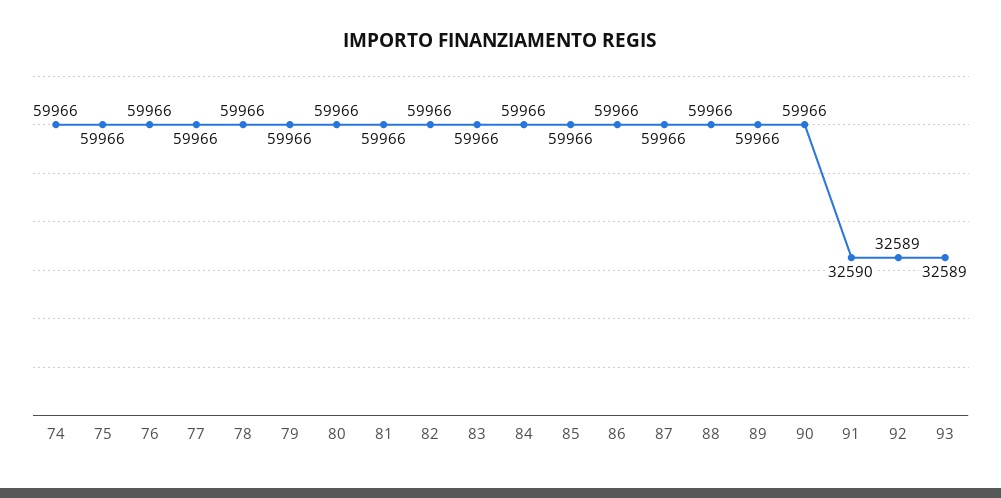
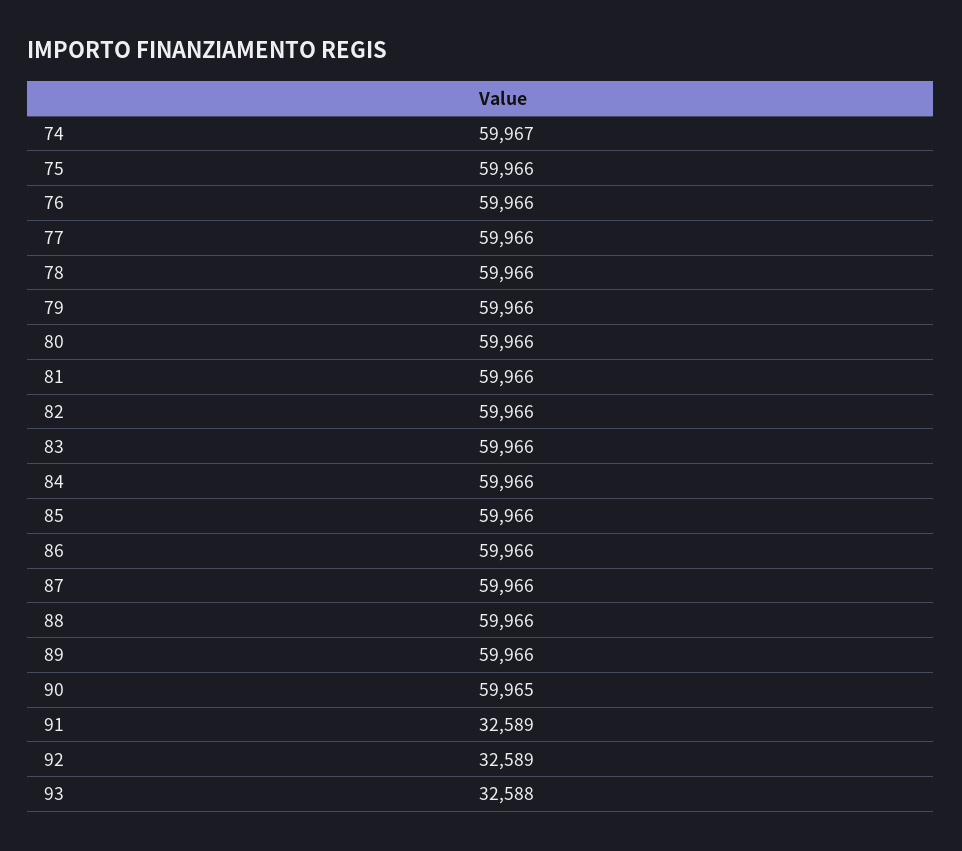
74: 59966 -> 59967
90: 59966 -> 59965
91: 32590 -> 32589
93: 32589 -> 32588

